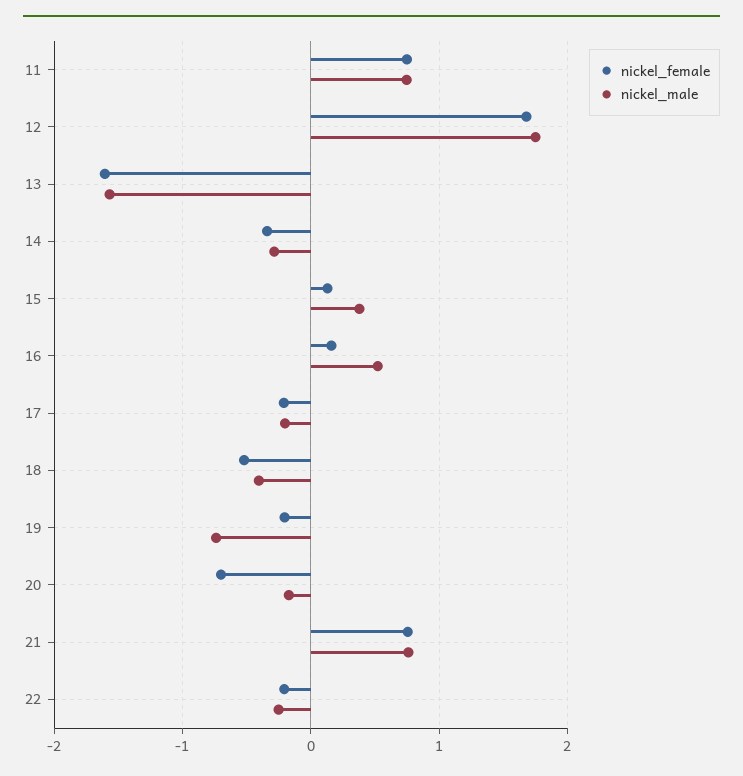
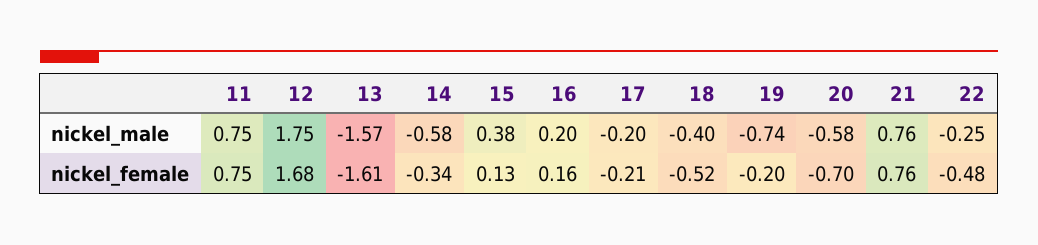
nickel_male, 14: -0.3 -> -0.58
nickel_male, 16: 0.5 -> 0.2
nickel_male, 20: -0.2 -> -0.58
nickel_female, 22: -0.2 -> -0.48

